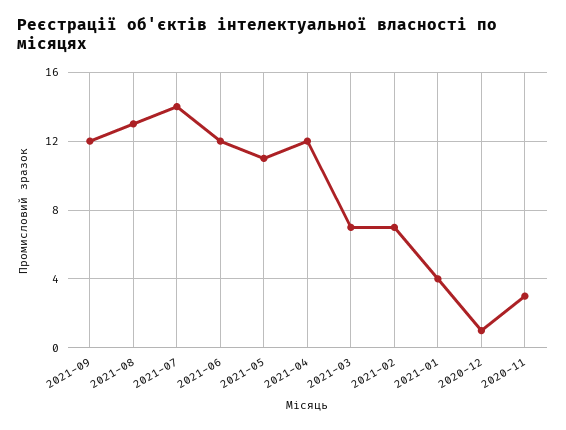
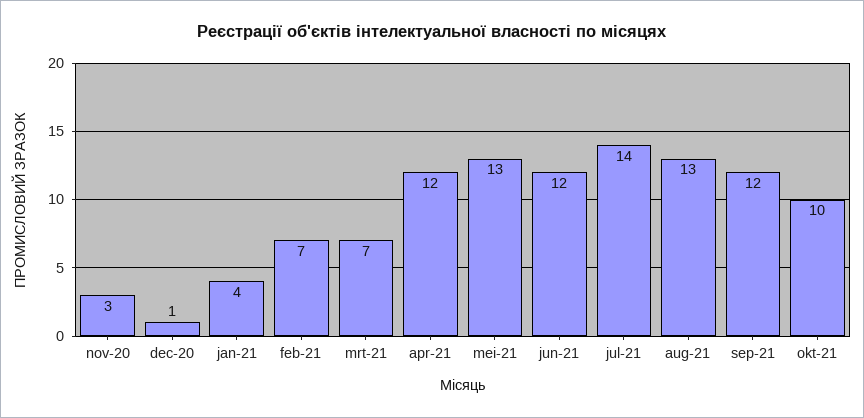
2021-05: 11 -> 13
okt-21: none -> 10

